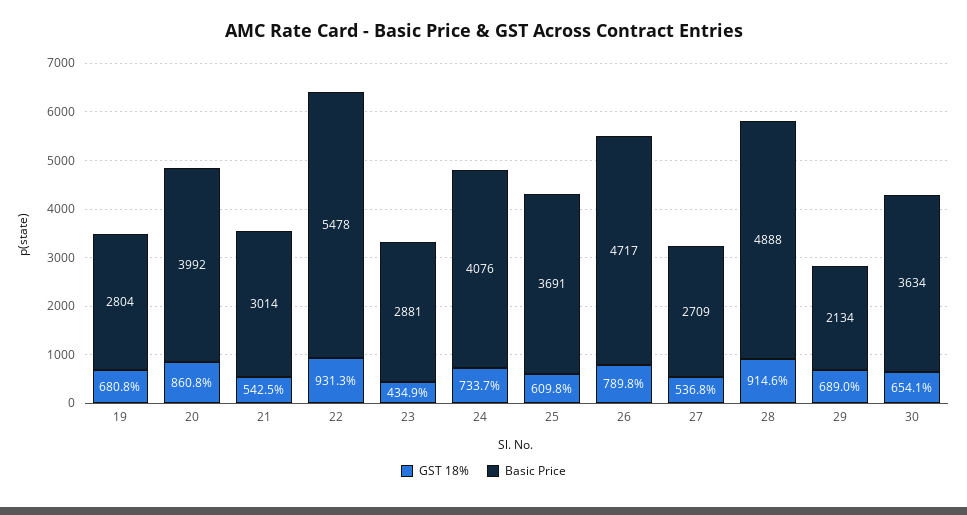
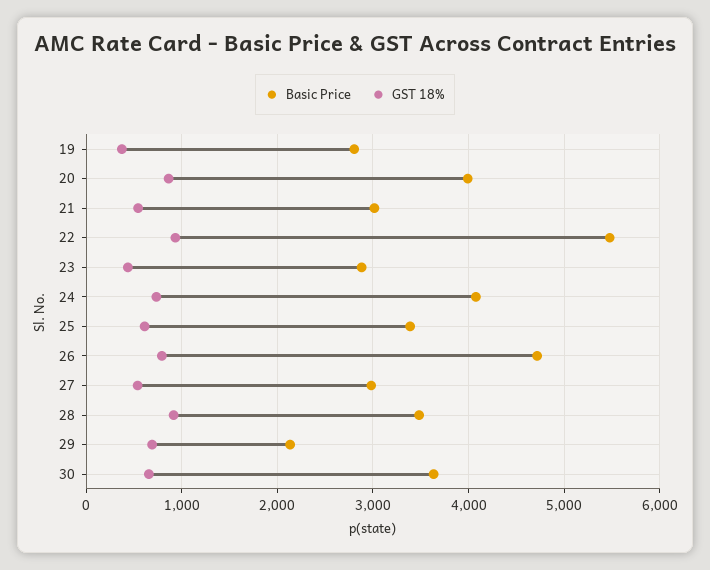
GST 18%, 19: 680.8 -> 400
Basic Price, 25: 3691 -> 3400
Basic Price, 27: 2709 -> 3000
Basic Price, 28: 4888 -> 3500

